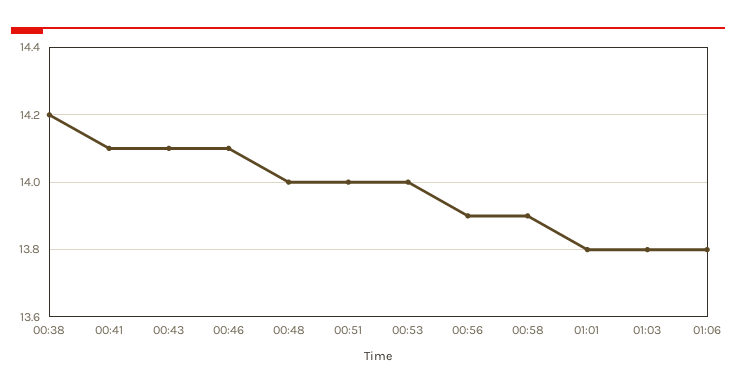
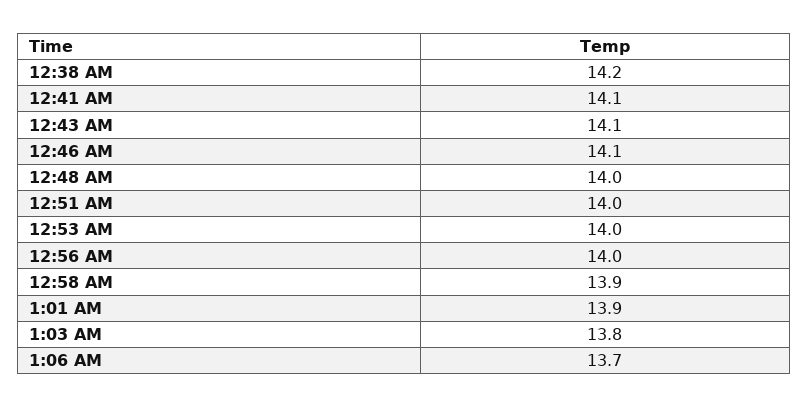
00:56: 13.9 -> 14
01:01: 13.8 -> 13.9
01:06: 13.8 -> 13.7

